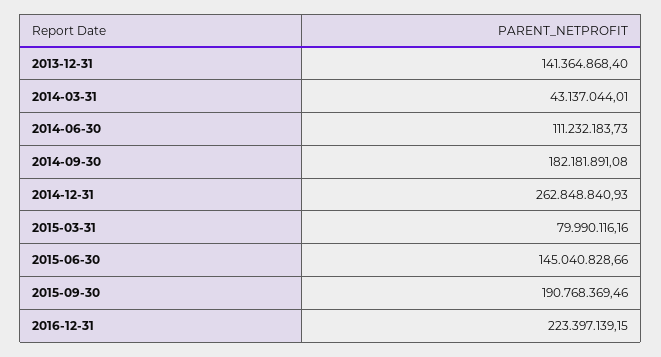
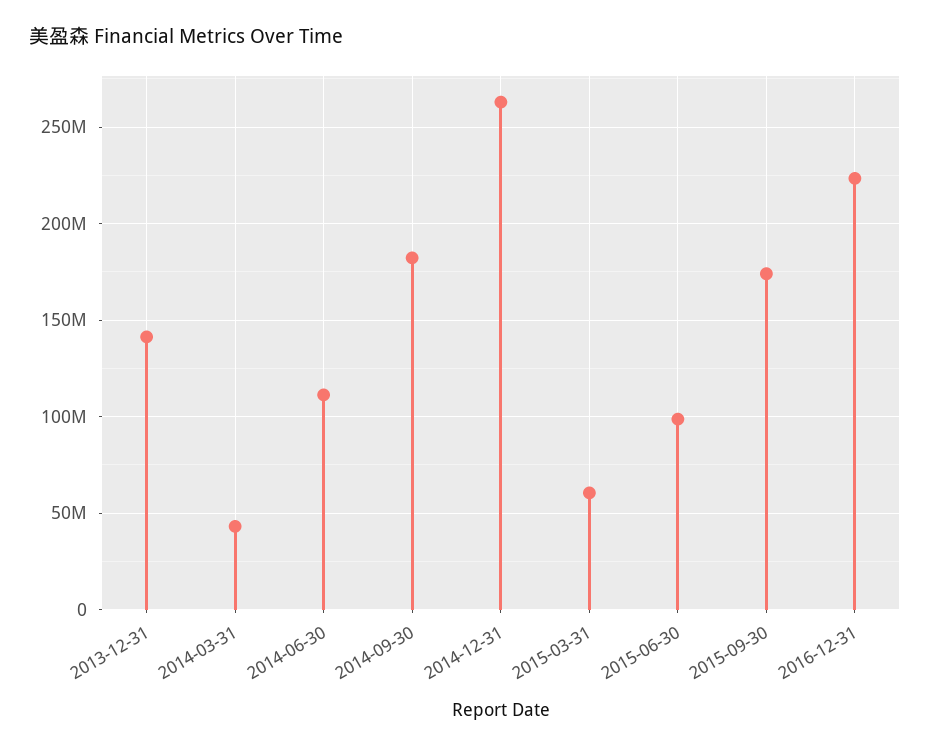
2015-03-31: 79990116.16 -> 60000000
2015-06-30: 145040828.66 -> 100000000
2015-09-30: 190768369.46 -> 175000000

